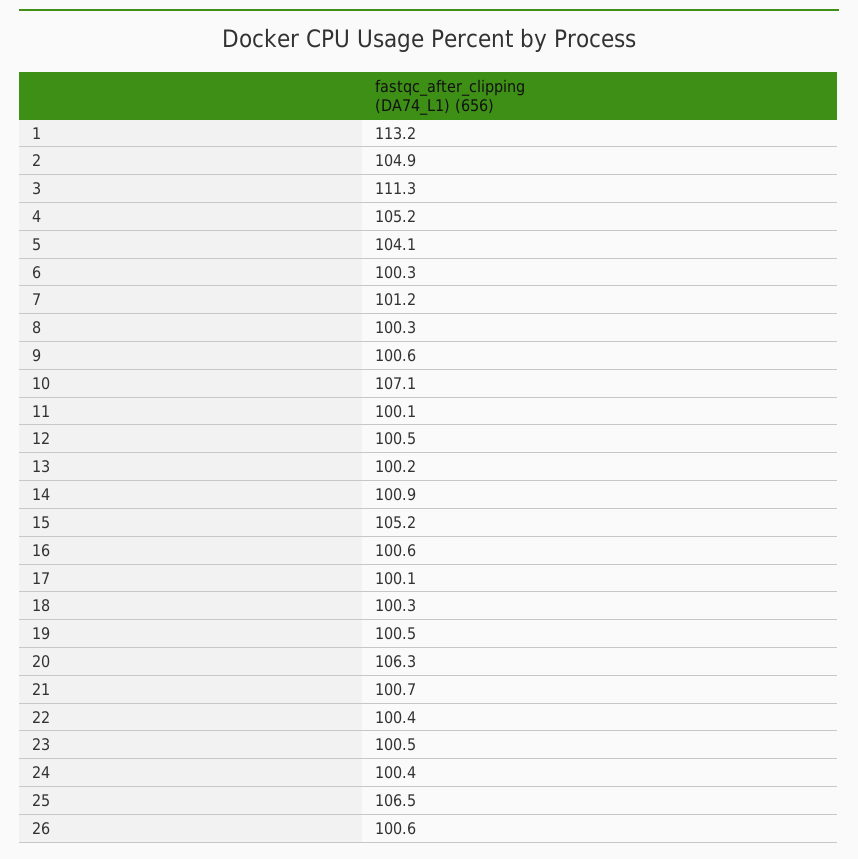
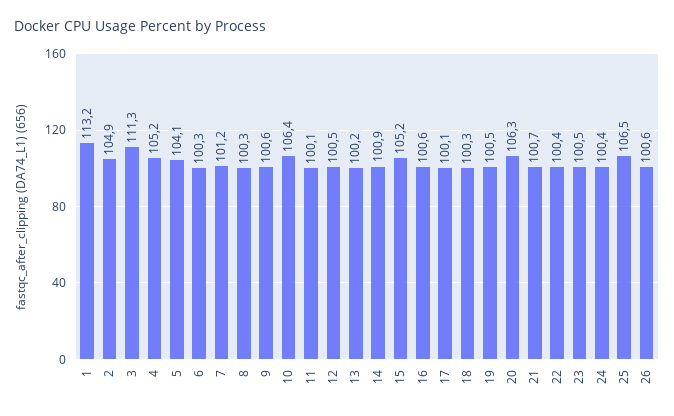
10: 107.1 -> 106.4

